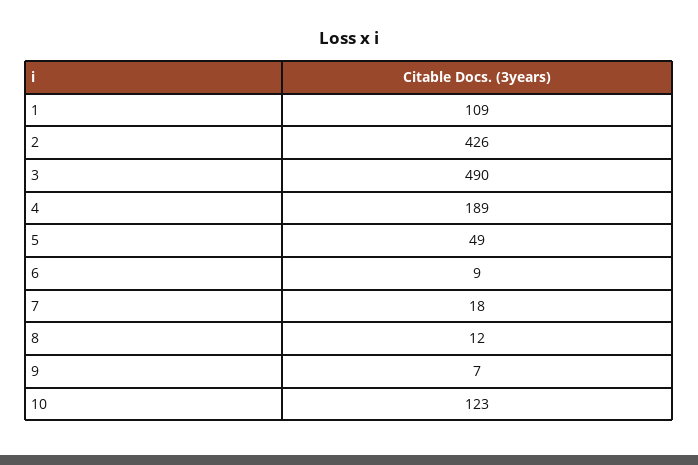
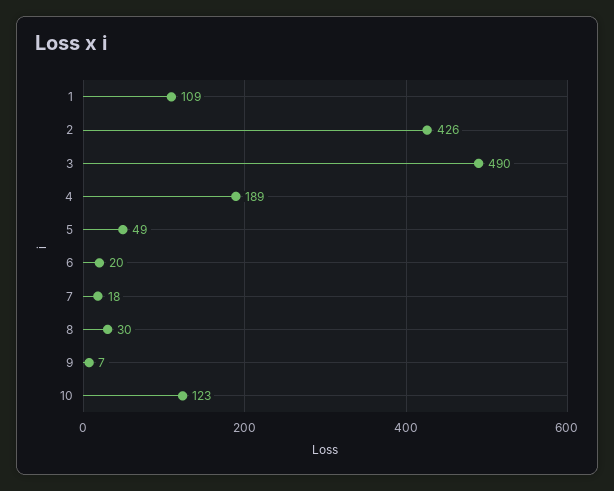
6: 9 -> 20
8: 12 -> 30

